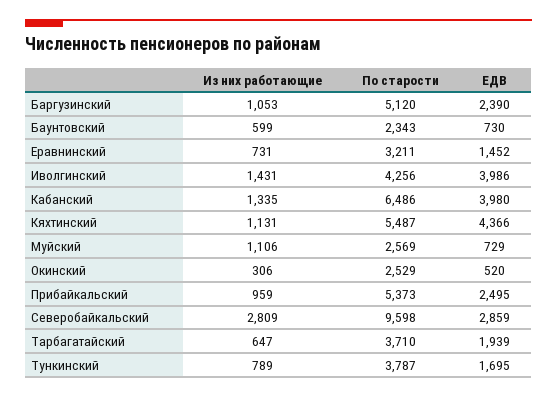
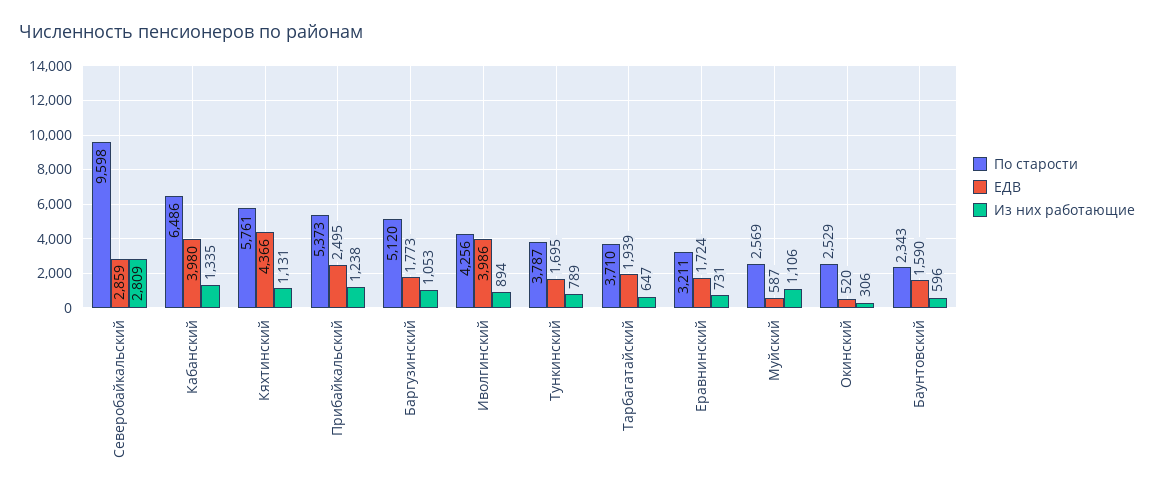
ЕДВ, Баргузинский: 2390 -> 1773
Из них работающие, Баунтовский: 599 -> 596
ЕДВ, Баунтовский: 730 -> 1590
ЕДВ, Еравнинский: 1452 -> 1724
Из них работающие, Иволгинский: 1431 -> 894
По старости, Кяхтинский: 5487 -> 5761
ЕДВ, Муйский: 729 -> 587
Из них работающие, Прибайкальский: 959 -> 1238

